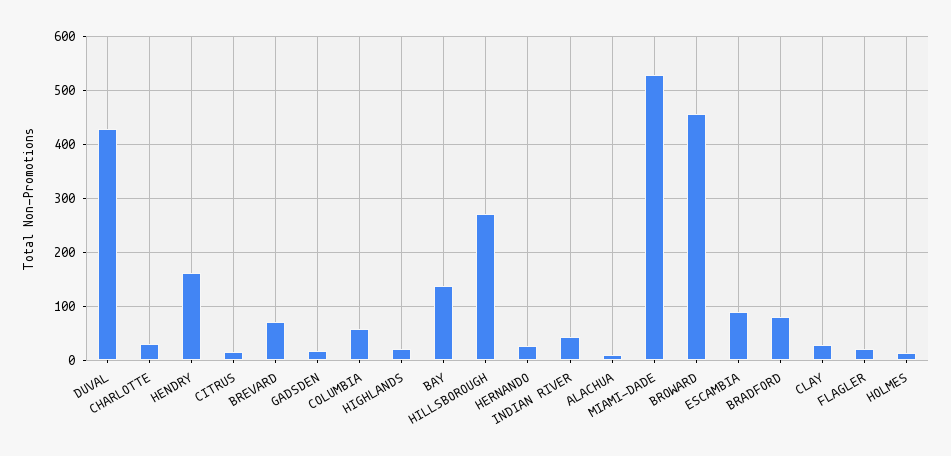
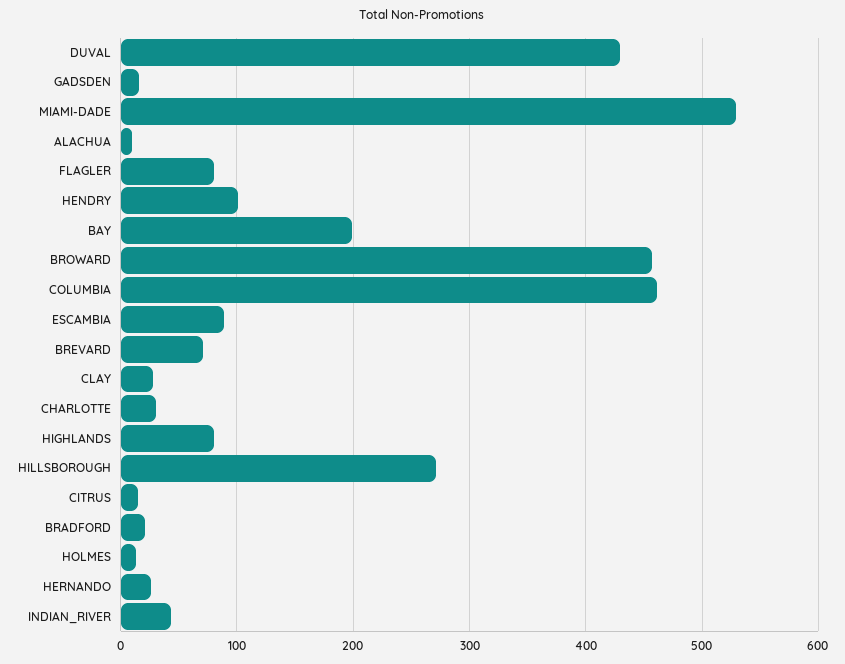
HENDRY: 160 -> 100
COLUMBIA: 60 -> 460
HIGHLANDS: 20 -> 80
BAY: 140 -> 200
BRADFORD: 80 -> 20
FLAGLER: 20 -> 80

